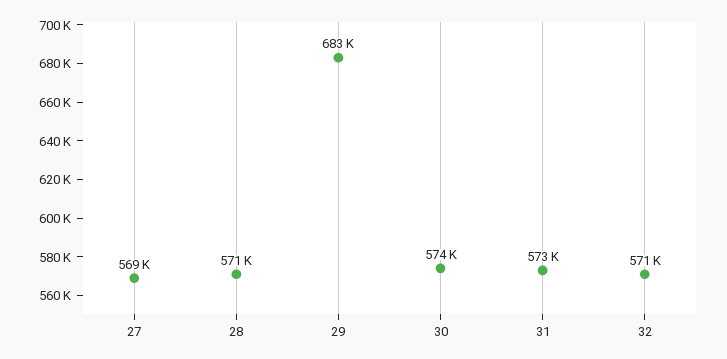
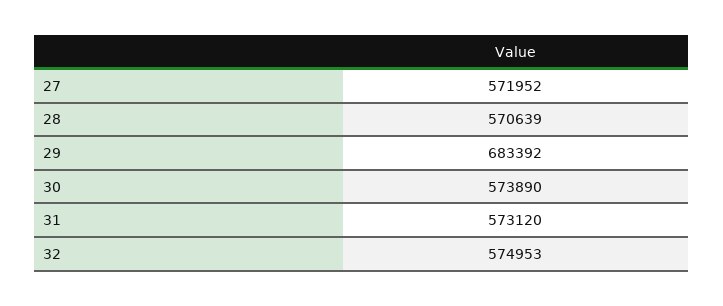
27: 569000 -> 571952
32: 571000 -> 574953

